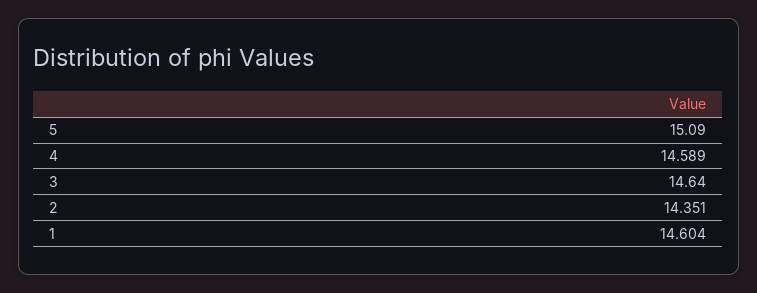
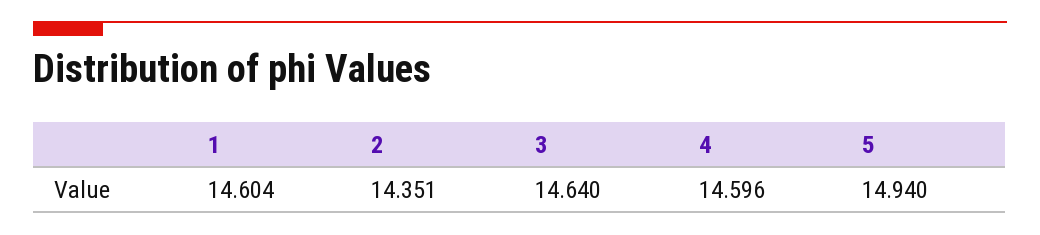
5: 15.09 -> 14.94
4: 14.589 -> 14.596

